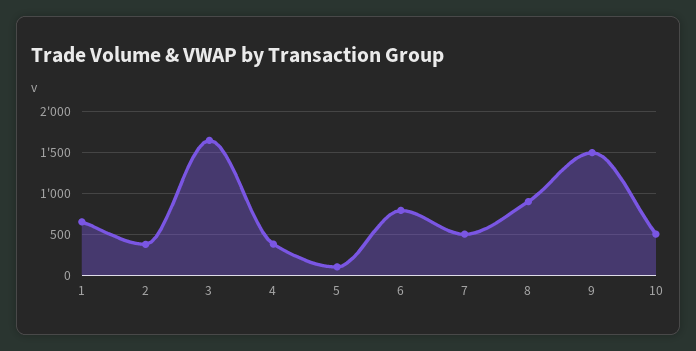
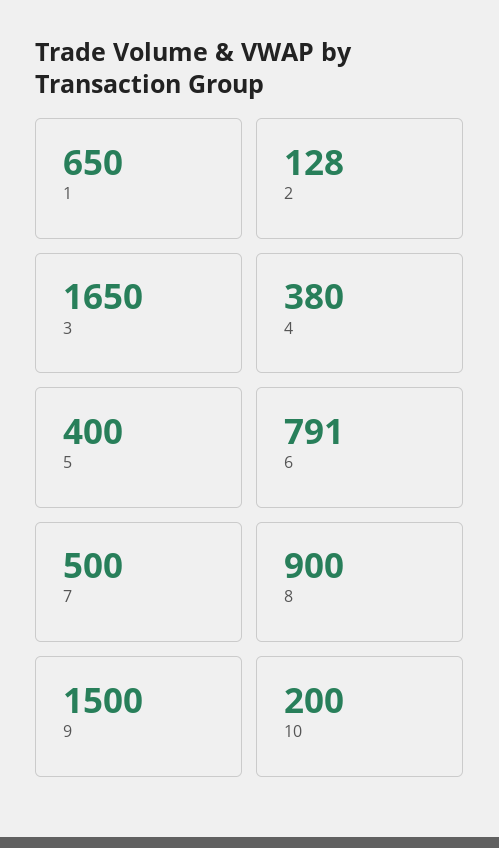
2: 400 -> 128
5: 100 -> 400
10: 500 -> 200

